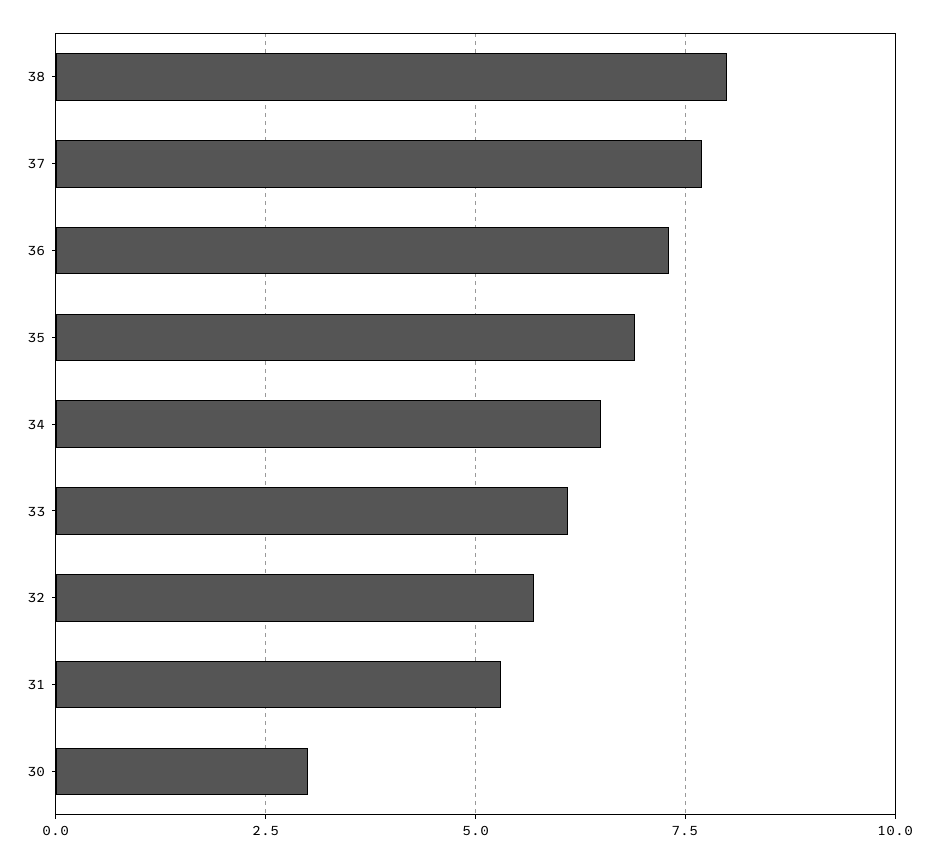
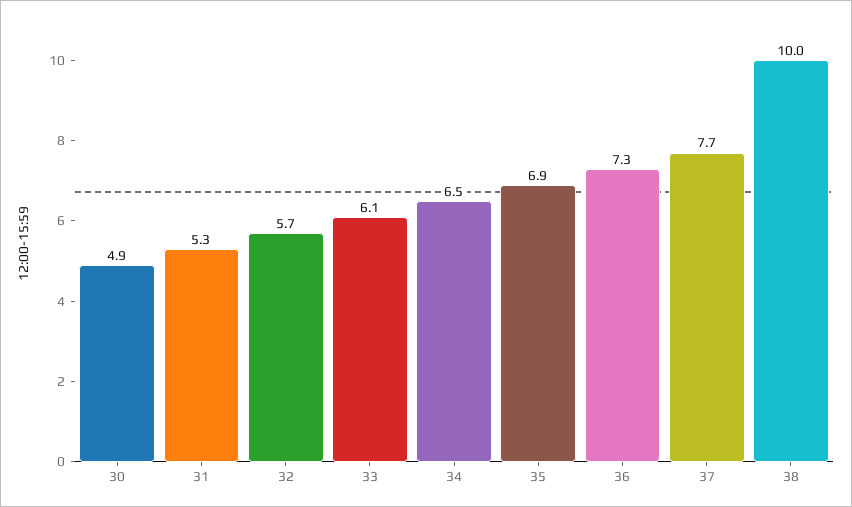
38: 8 -> 10
30: 3 -> 4.9

